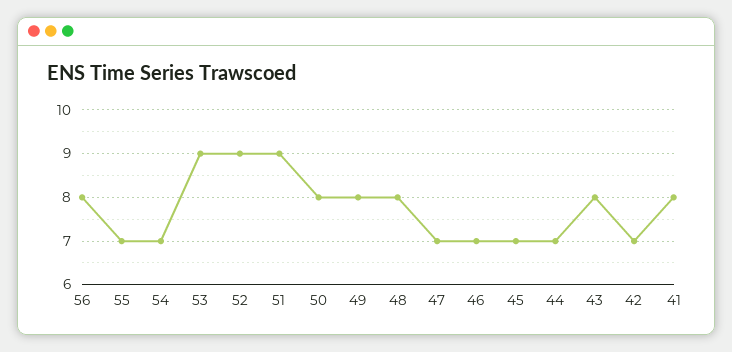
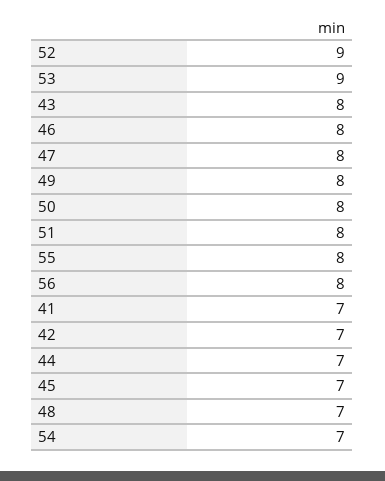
55: 7 -> 8
51: 9 -> 8
48: 8 -> 7
47: 7 -> 8
46: 7 -> 8
41: 8 -> 7

